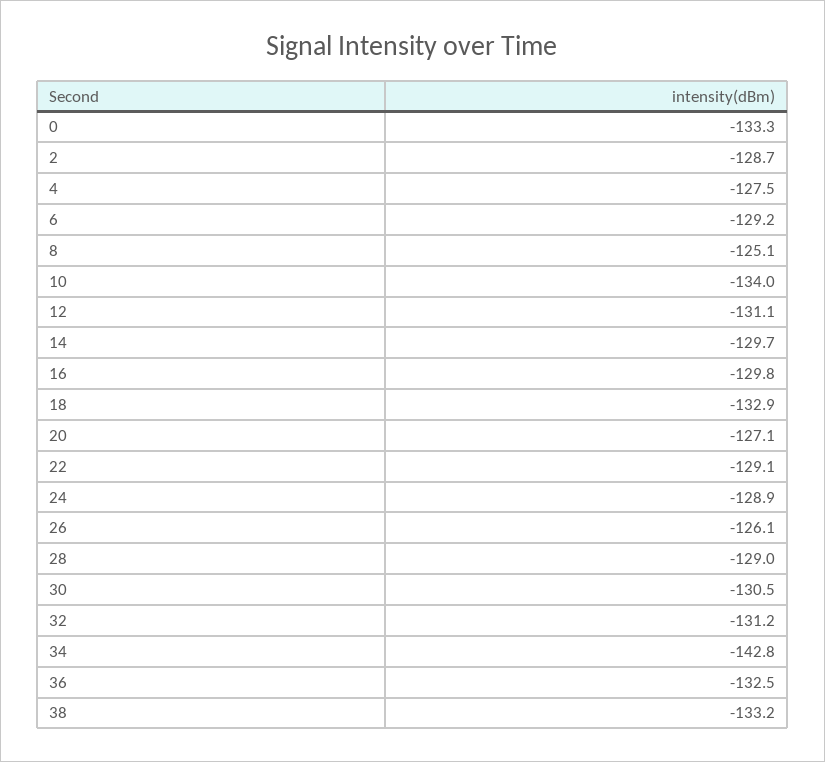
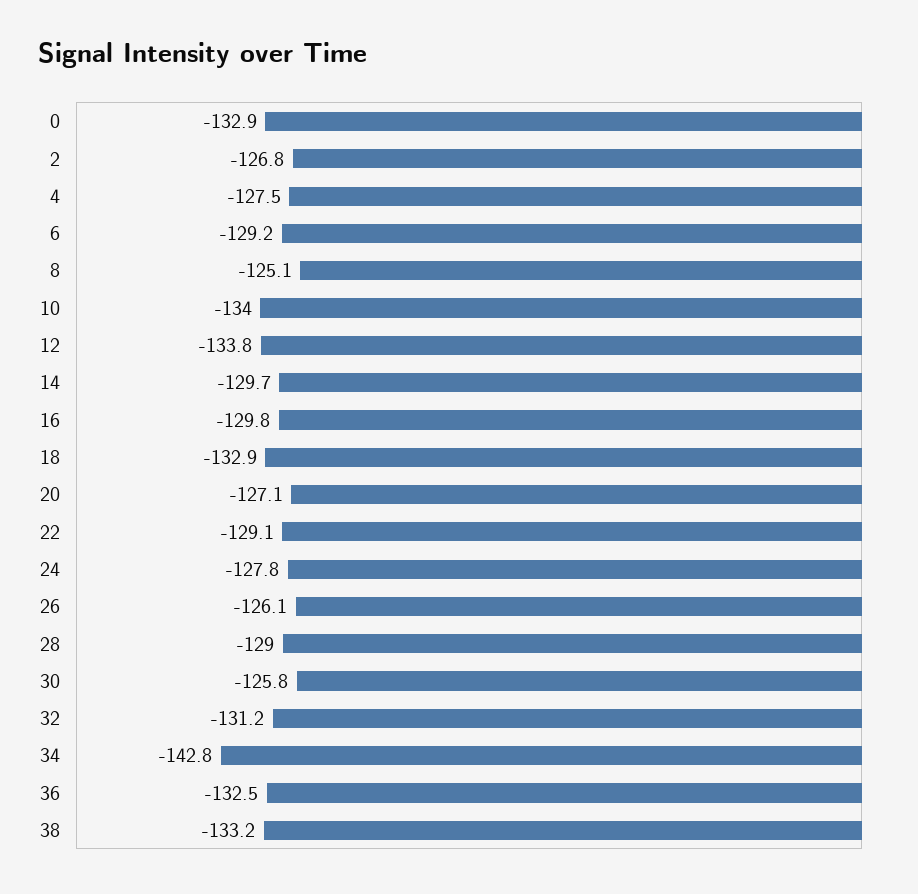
0: -133.3 -> -132.9
2: -128.7 -> -126.8
12: -131.1 -> -133.8
24: -128.9 -> -127.8
30: -130.5 -> -125.8

